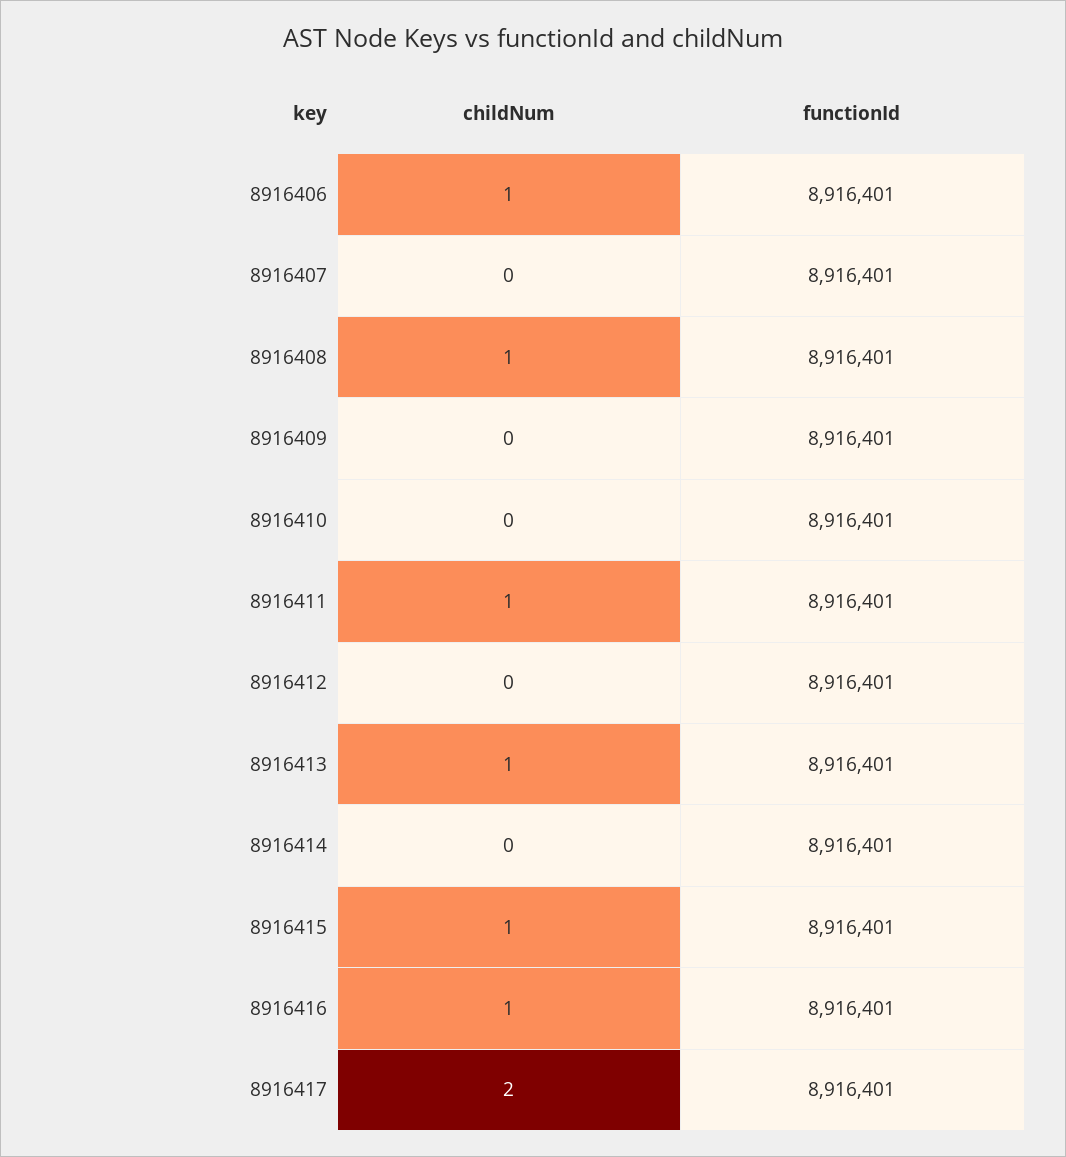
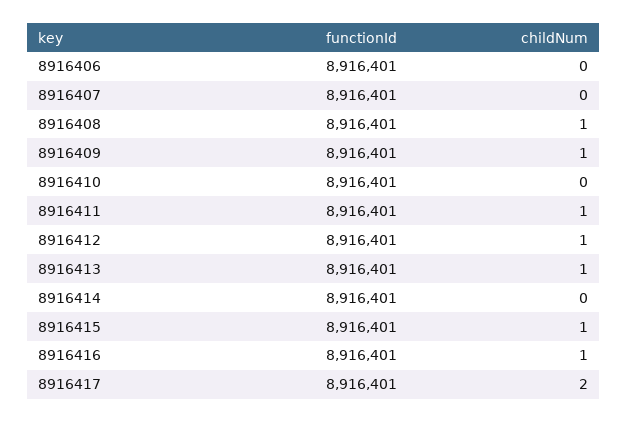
childNum, 8916406: 1 -> 0
childNum, 8916409: 0 -> 1
childNum, 8916412: 0 -> 1

